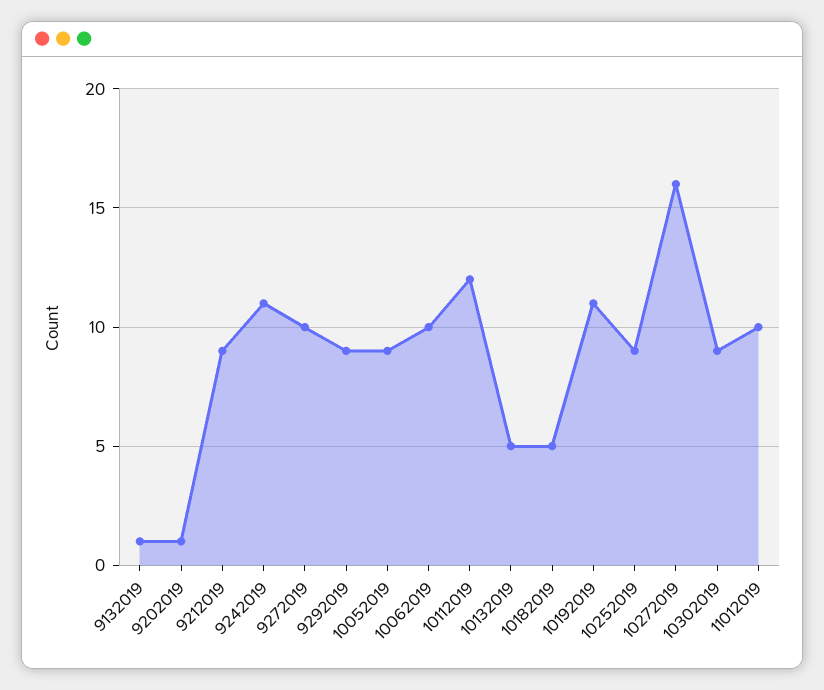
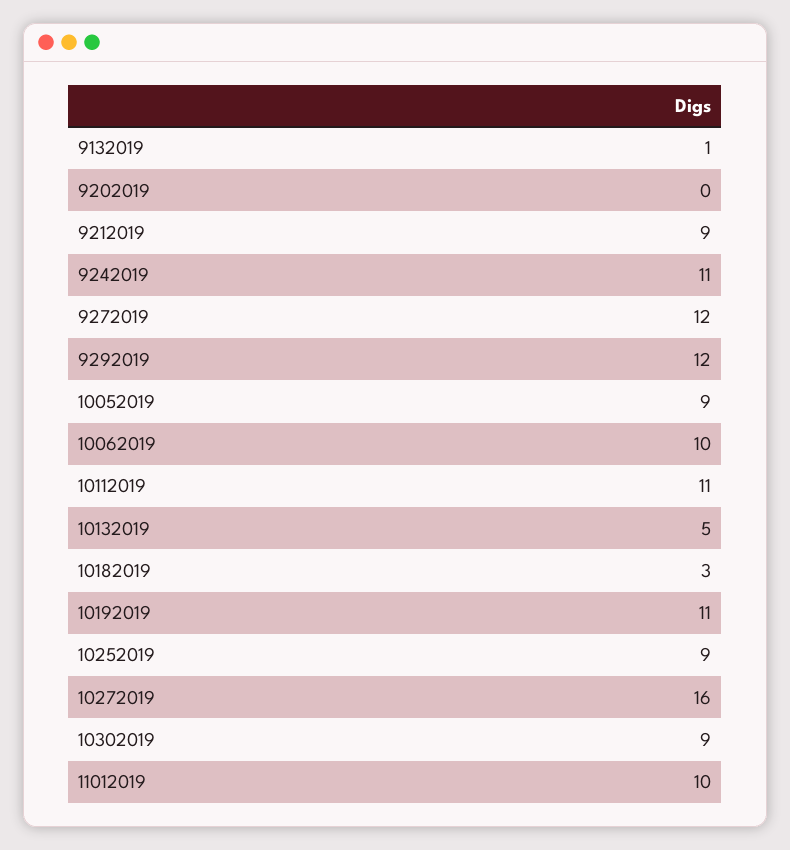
9202019: 1 -> 0
9272019: 10 -> 12
9292019: 9 -> 12
10112019: 12 -> 11
10182019: 5 -> 3

